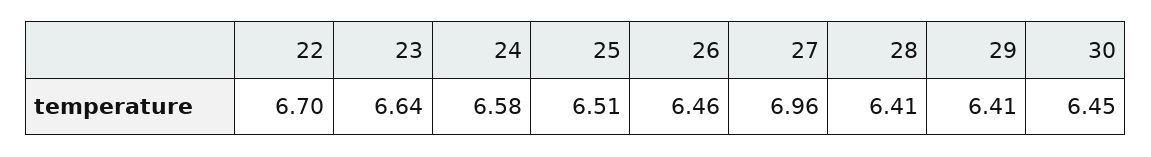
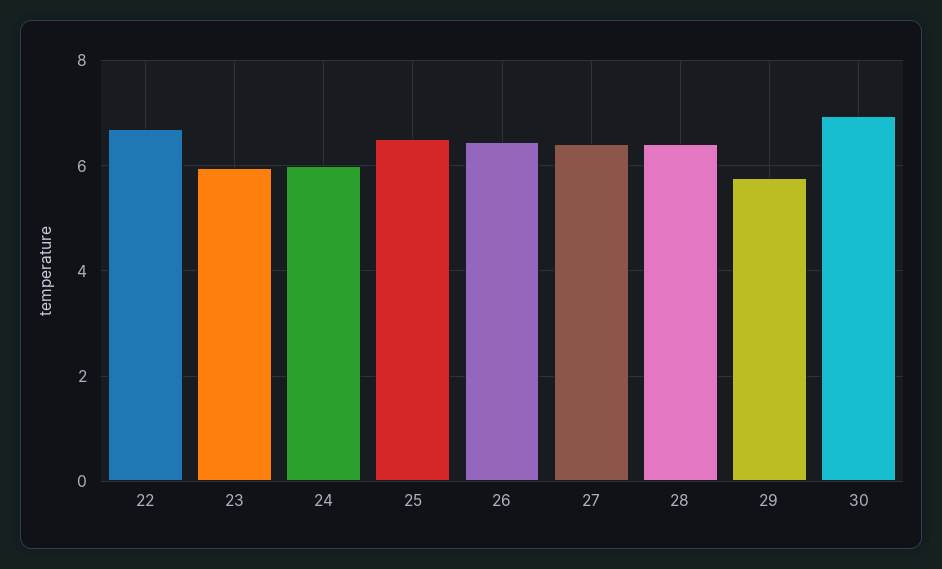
23: 6.64 -> 6
24: 6.58 -> 6
27: 6.96 -> 6.4
29: 6.41 -> 5.8
30: 6.45 -> 7

